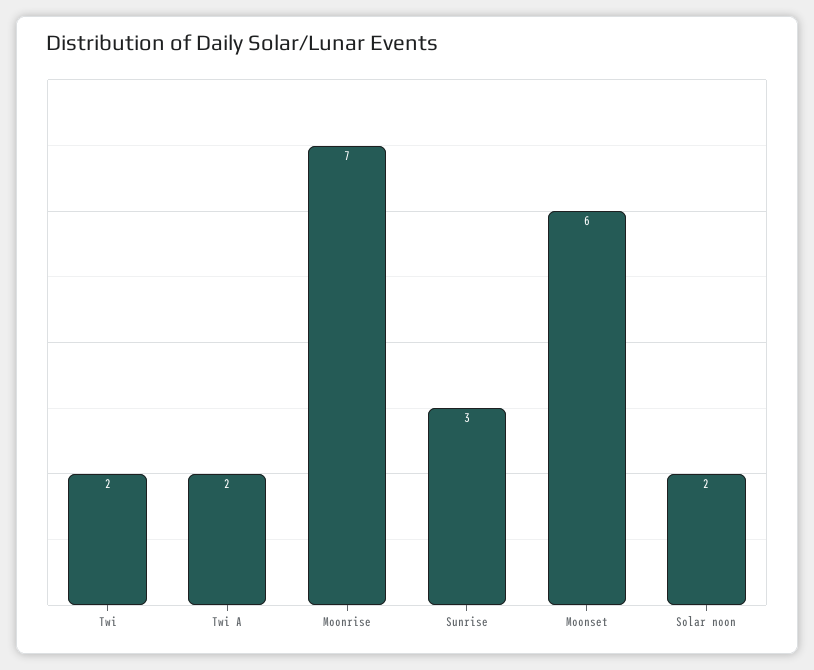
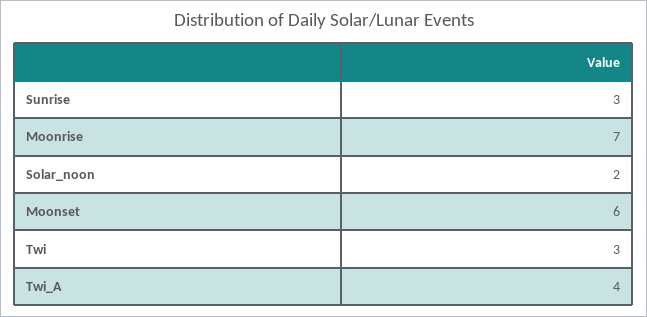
Twi: 2 -> 3
Twi A: 2 -> 4

